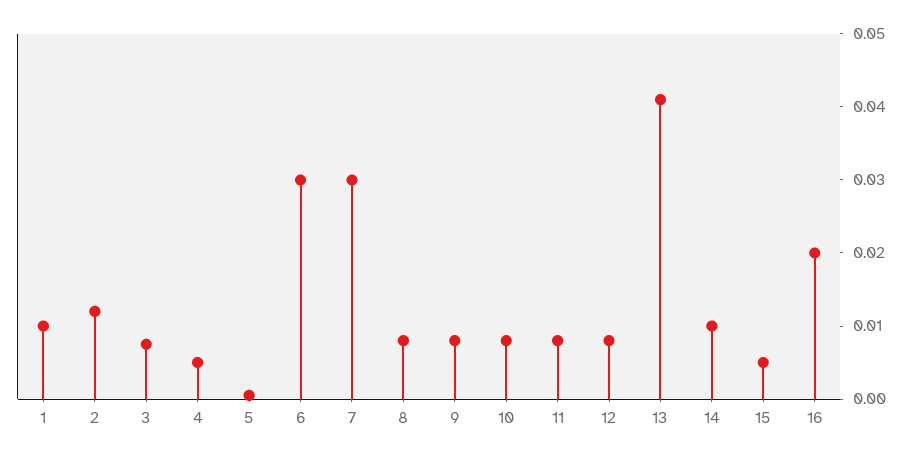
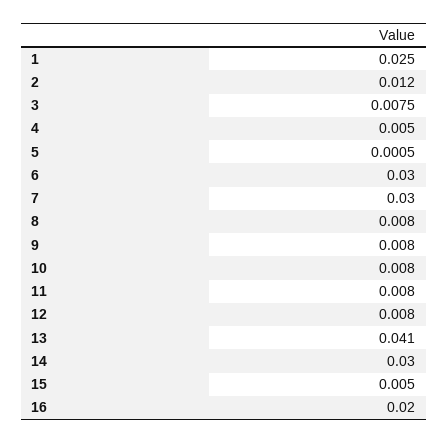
1: 0.01 -> 0.025
14: 0.01 -> 0.03

